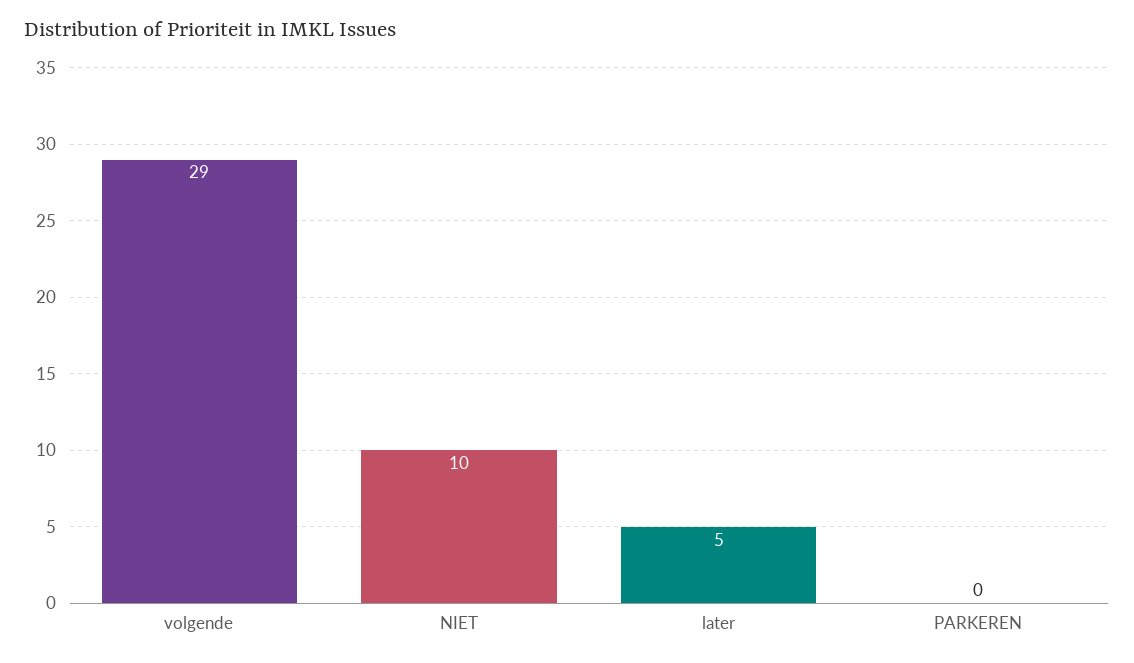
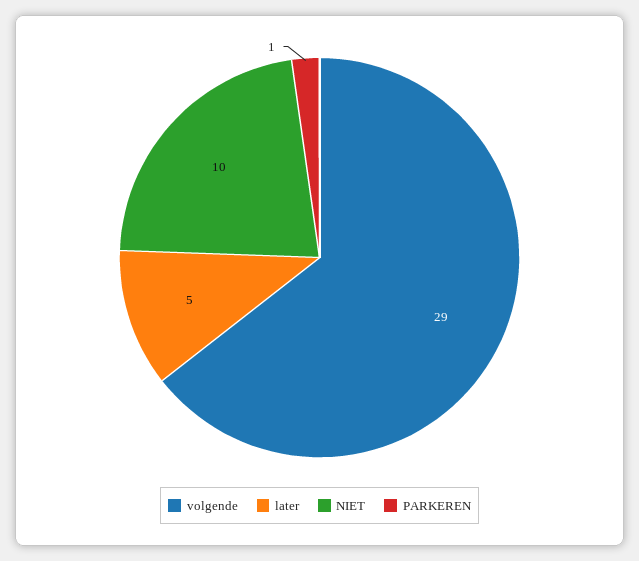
PARKEREN: 0 -> 1

